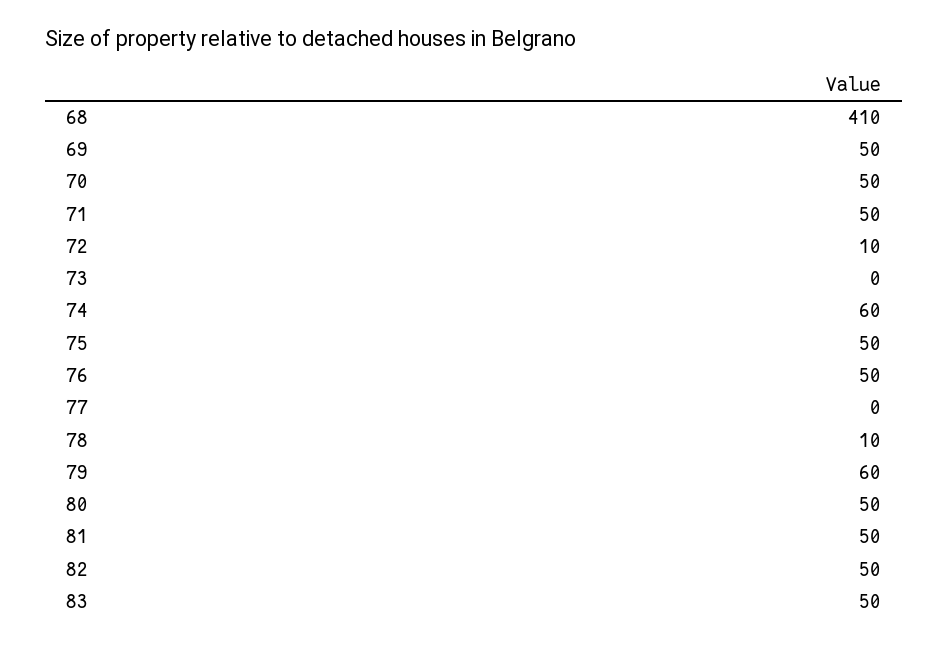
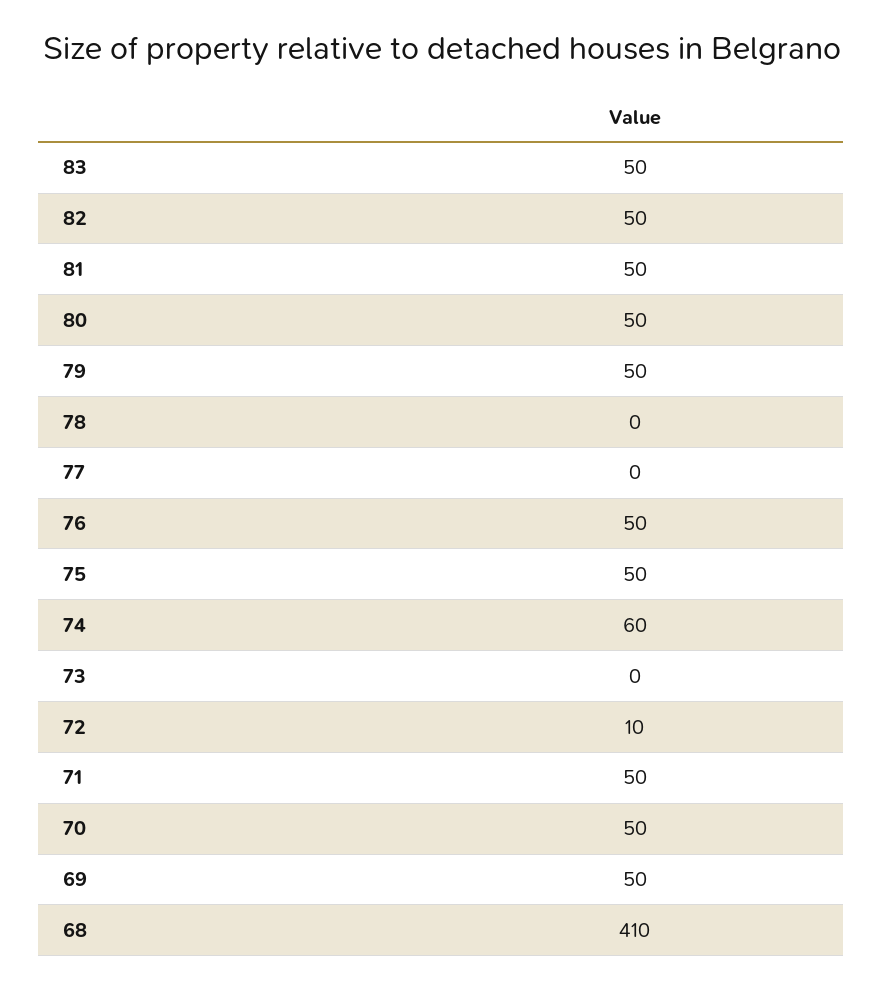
78: 10 -> 0
79: 60 -> 50

